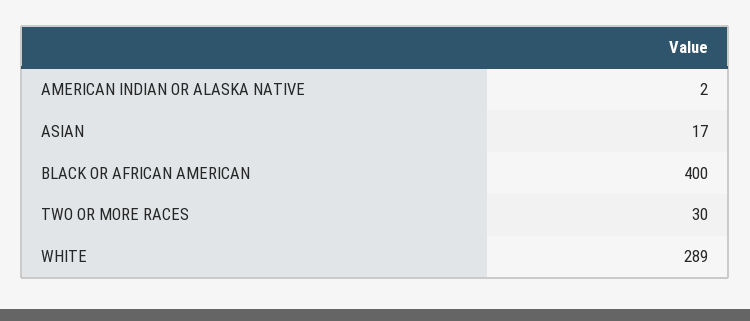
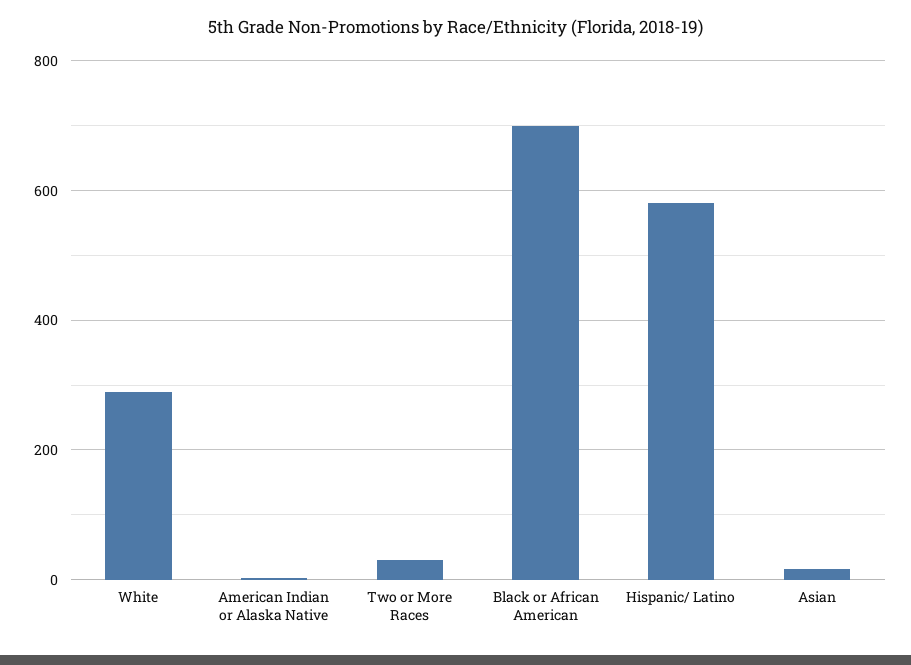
BLACK OR AFRICAN AMERICAN: 400 -> 700
Hispanic/ Latino: none -> 580

